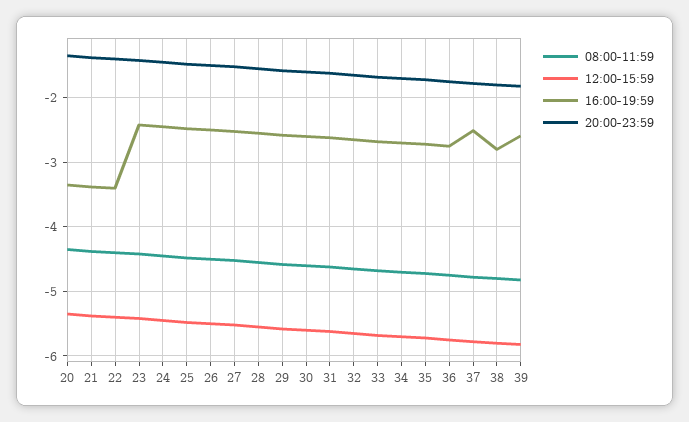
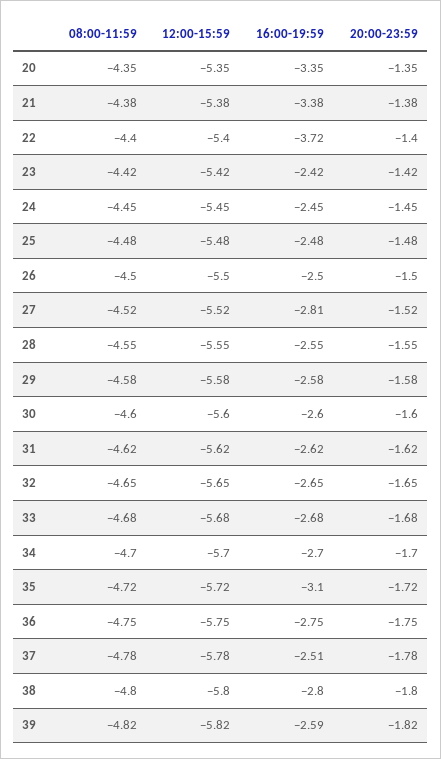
16:00-19:59, 22: -3.4 -> -3.72
16:00-19:59, 27: -2.5 -> -2.81
16:00-19:59, 35: -2.7 -> -3.1

